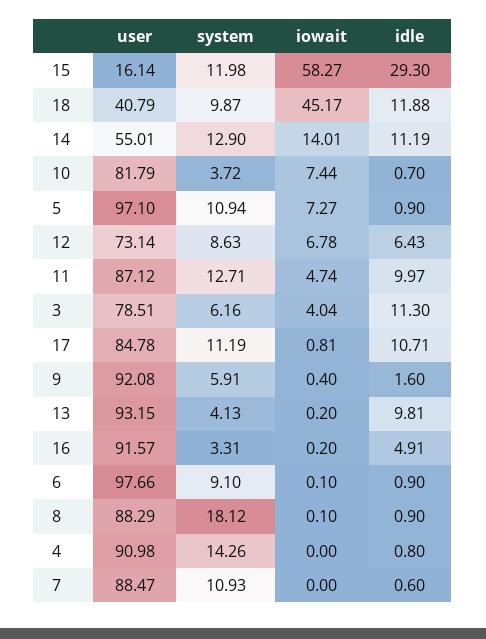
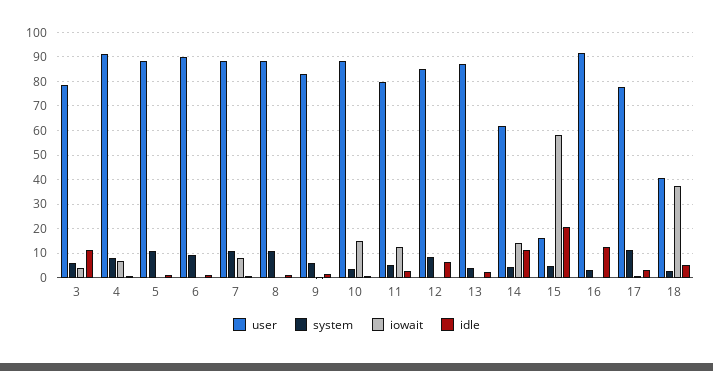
system, 15: 11.98 -> 5
idle, 15: 29.3 -> 20
system, 18: 9.87 -> 2.5
iowait, 18: 45.17 -> 37.5
idle, 18: 11.88 -> 5
user, 14: 55.01 -> 62.5
system, 14: 12.9 -> 5
user, 10: 81.79 -> 87.5
iowait, 10: 7.44 -> 15
user, 5: 97.1 -> 87.5
iowait, 5: 7.27 -> 0
user, 12: 73.14 -> 85
iowait, 12: 6.78 -> 0
user, 11: 87.12 -> 80
system, 11: 12.71 -> 5
iowait, 11: 4.74 -> 12.5
idle, 11: 9.97 -> 2.5
user, 17: 84.78 -> 77.5
idle, 17: 10.71 -> 2.5
user, 9: 92.08 -> 82.5
user, 13: 93.15 -> 87.5
idle, 13: 9.81 -> 2.5
idle, 16: 4.91 -> 12.5
user, 6: 97.66 -> 90
system, 8: 18.12 -> 10
system, 4: 14.26 -> 7.5
iowait, 4: 0 -> 7.5
iowait, 7: 0 -> 7.5

